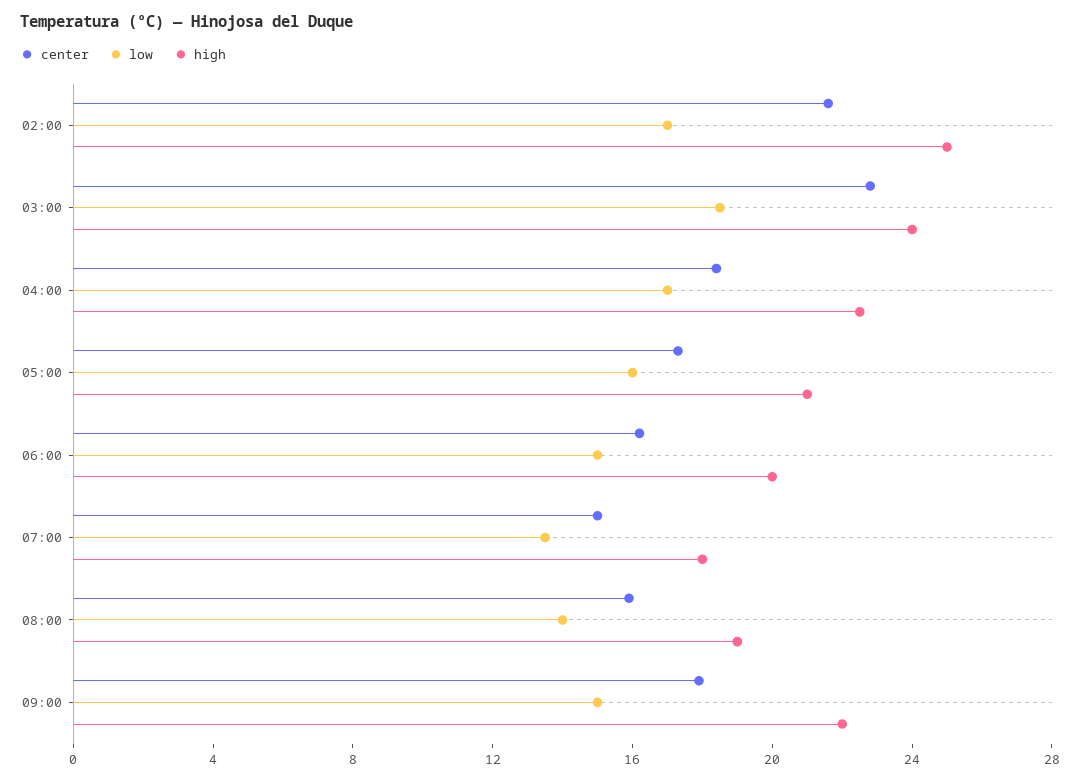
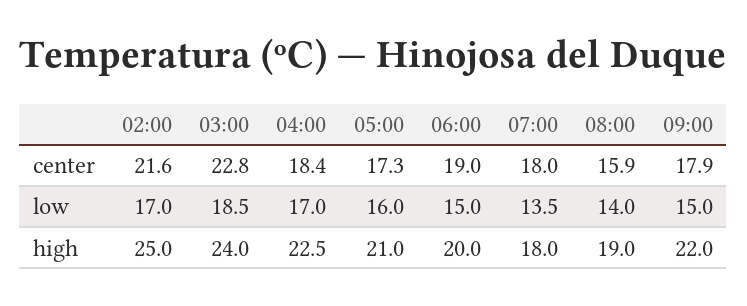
center, 06:00: 16 -> 19
center, 07:00: 15 -> 18

